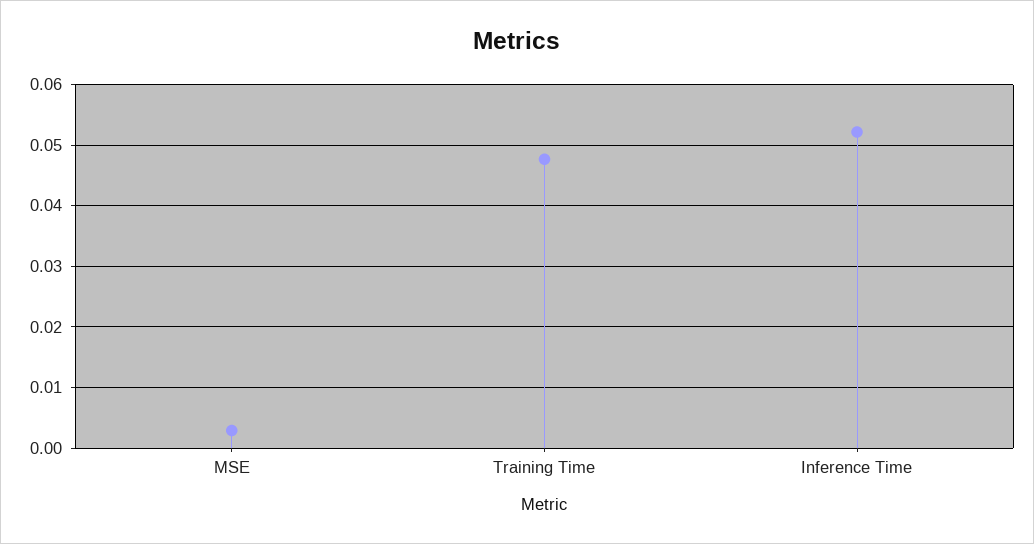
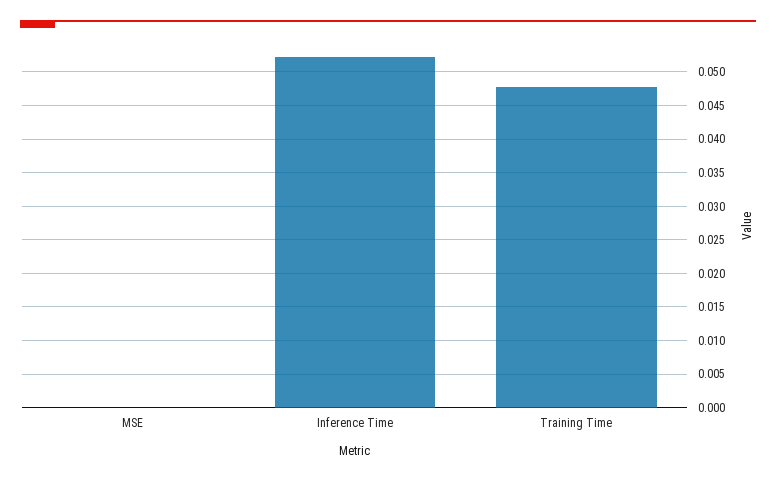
MSE: 0.003 -> 0

